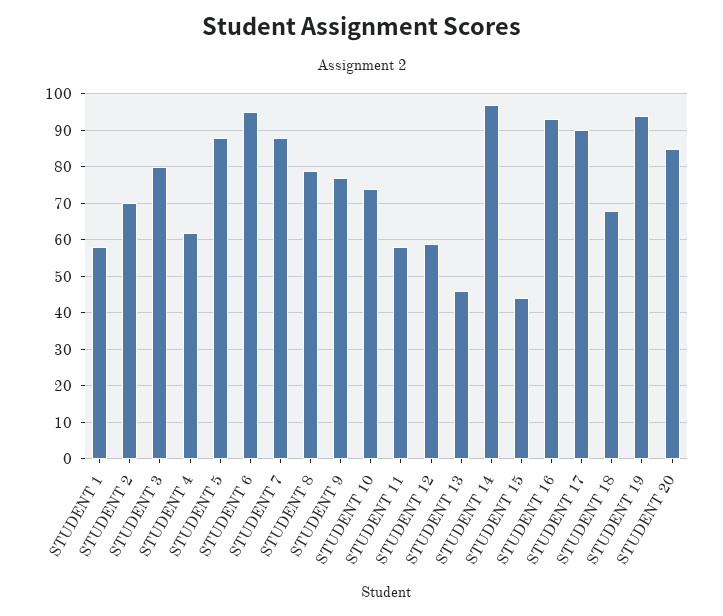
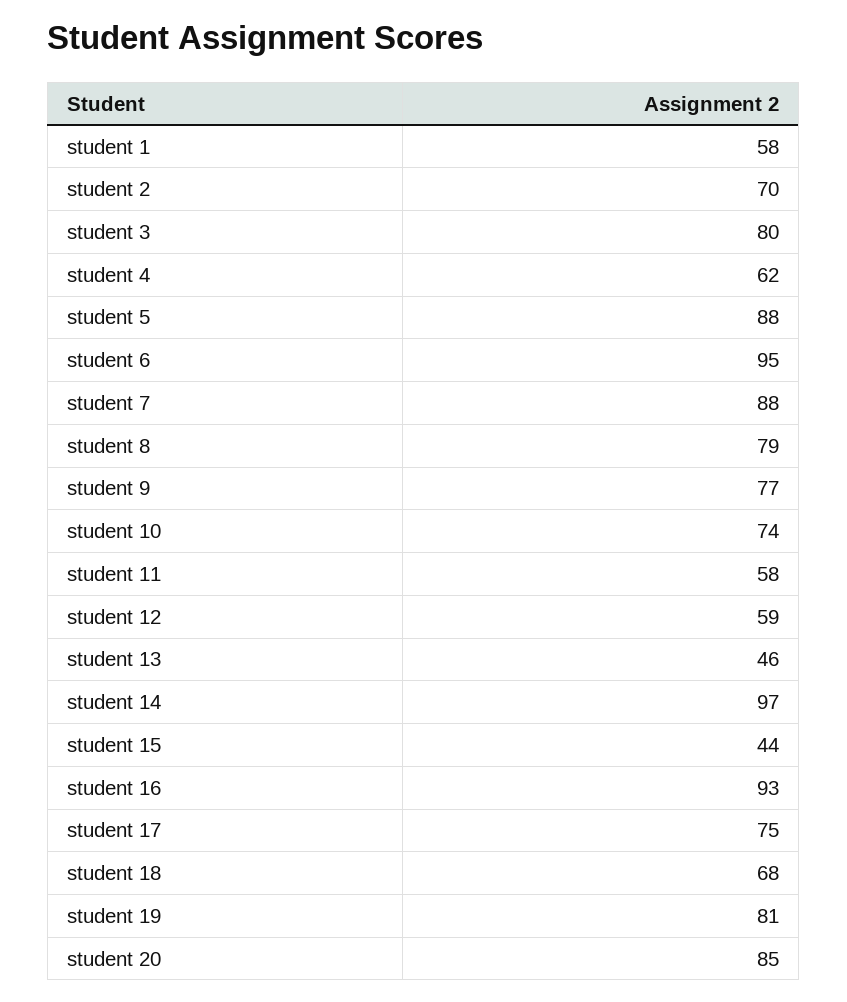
STUDENT 17: 90 -> 75
STUDENT 19: 95 -> 81

